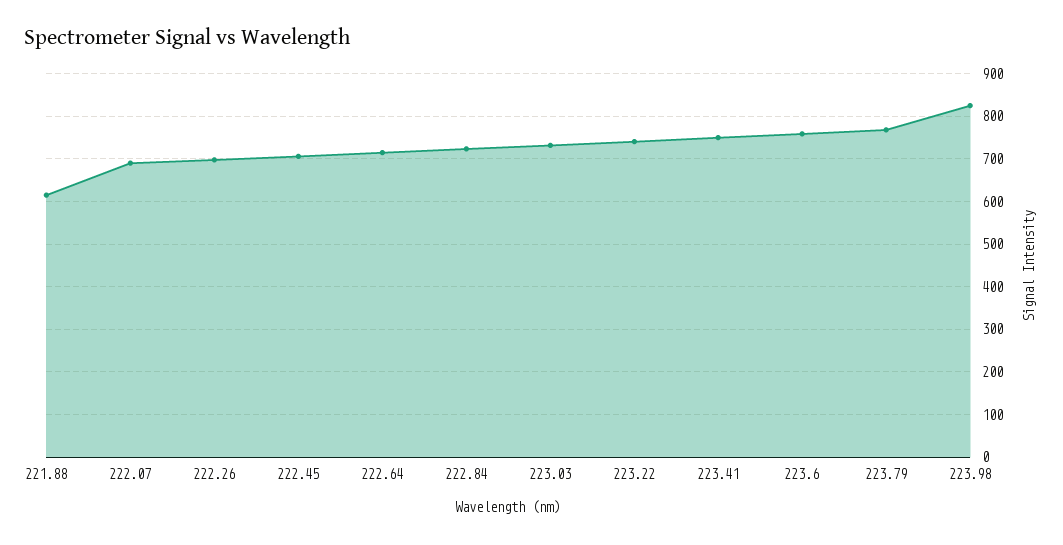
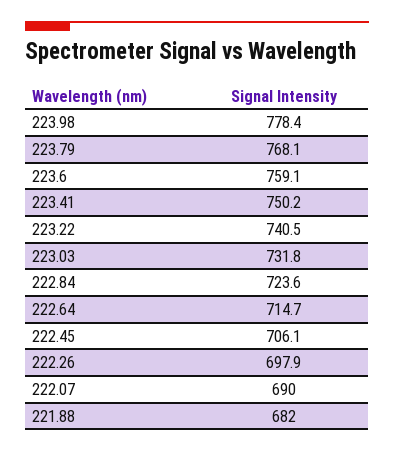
221.88: 620 -> 682
223.98: 820 -> 778.4

